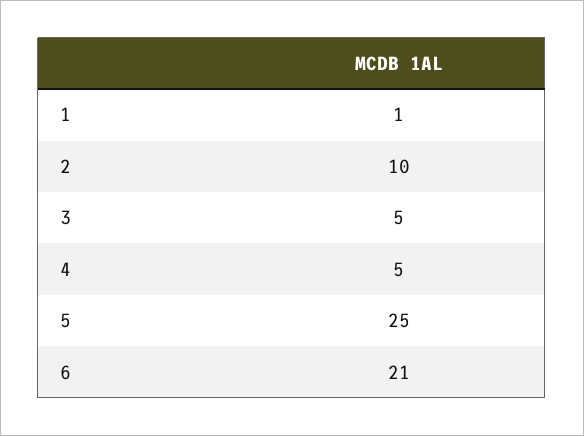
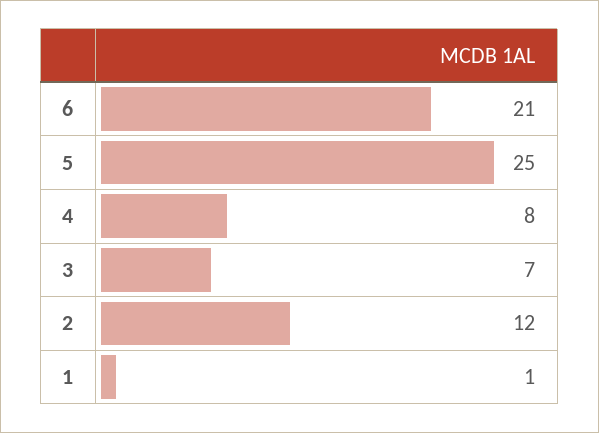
2: 10 -> 12
3: 5 -> 7
4: 5 -> 8

